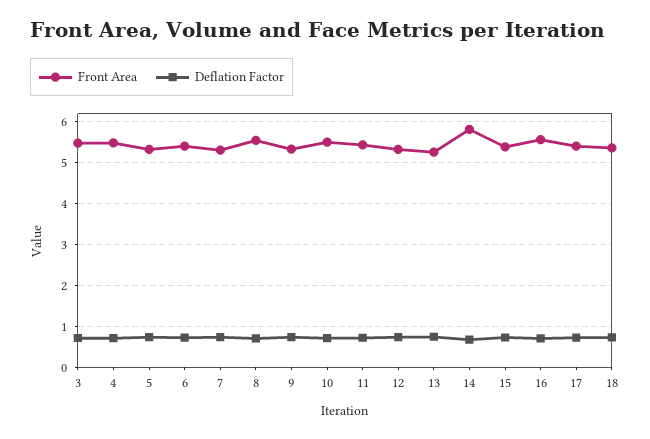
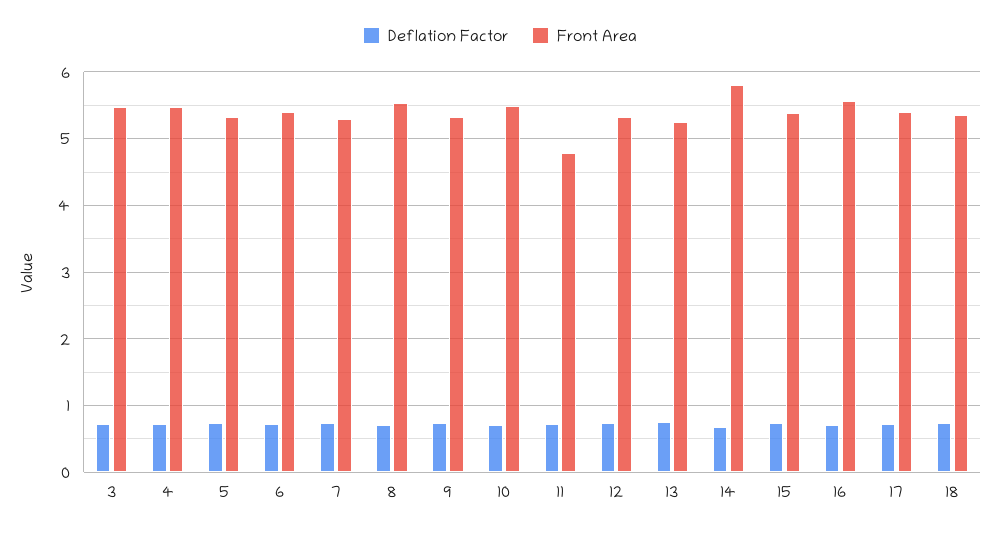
Front Area, 11: 5.4 -> 4.8

